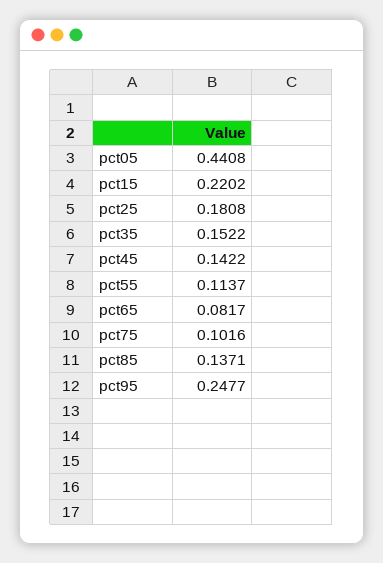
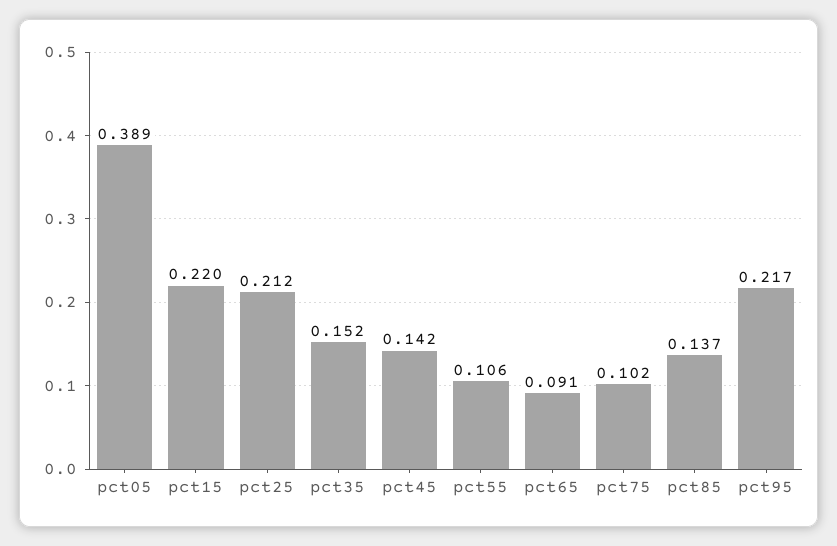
pct05: 0.4408 -> 0.389
pct25: 0.1808 -> 0.212
pct55: 0.1137 -> 0.106
pct65: 0.0817 -> 0.091
pct95: 0.2477 -> 0.217

